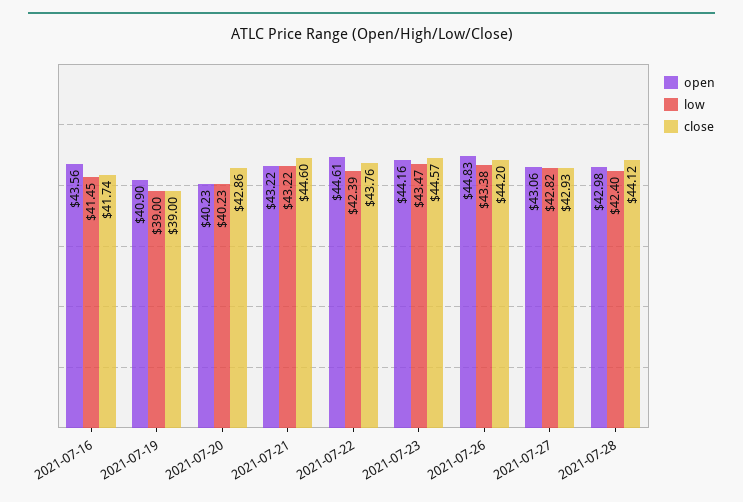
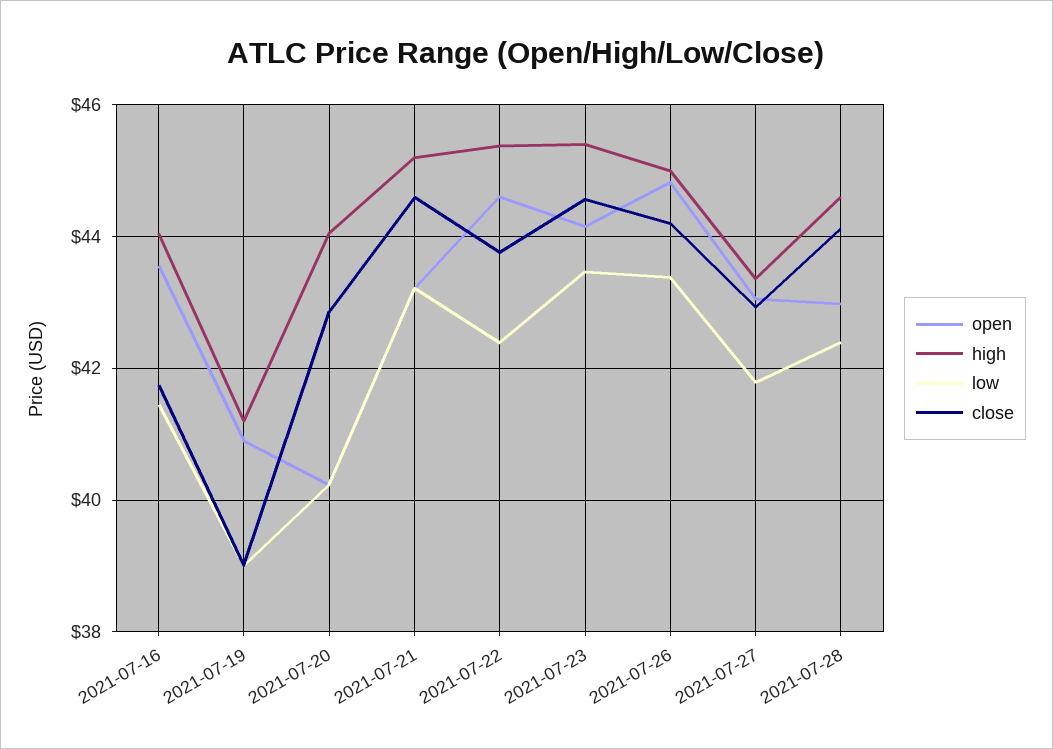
low, 2021-07-27: 42.82 -> 41.8
high, 2021-07-16: none -> 44
high, 2021-07-19: none -> 41.2
high, 2021-07-20: none -> 44
high, 2021-07-21: none -> 45.2
high, 2021-07-22: none -> 45.4
high, 2021-07-23: none -> 45.4
high, 2021-07-26: none -> 45
high, 2021-07-27: none -> 43.4
high, 2021-07-28: none -> 44.6

